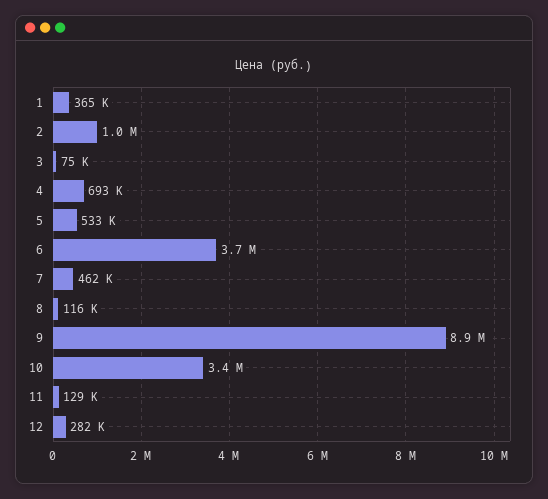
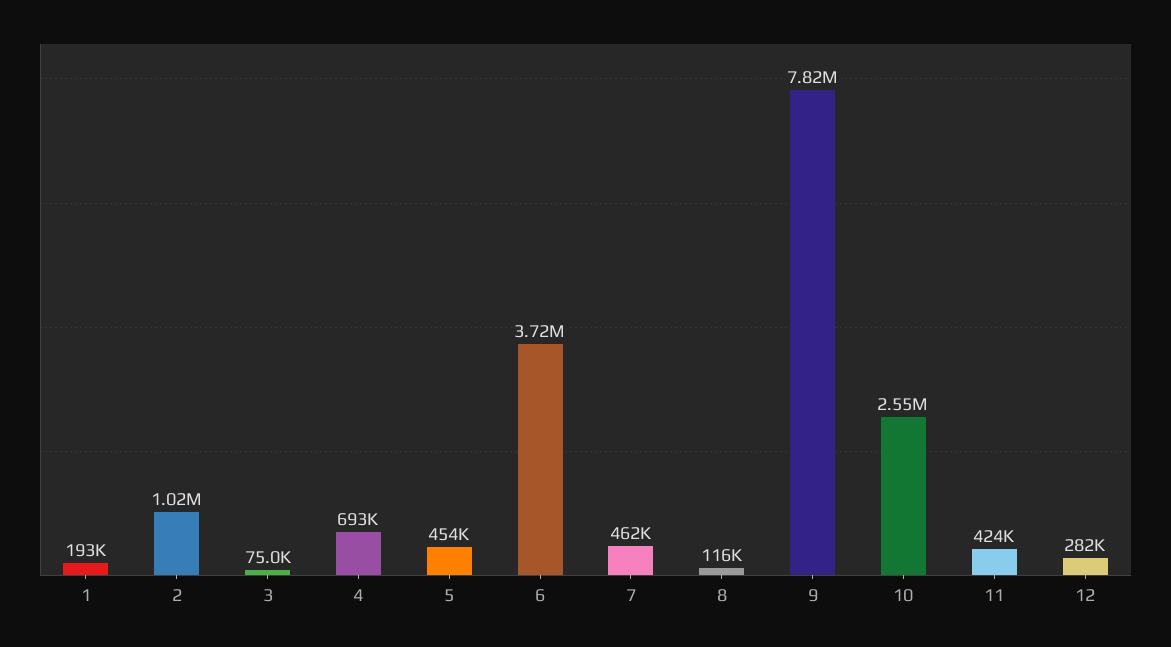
1: 365000 -> 193000
5: 533000 -> 454000
9: 8900000 -> 7820000
10: 3400000 -> 2550000
11: 129000 -> 424000

